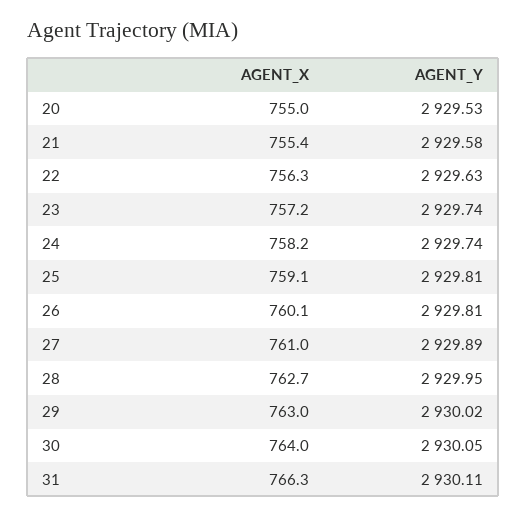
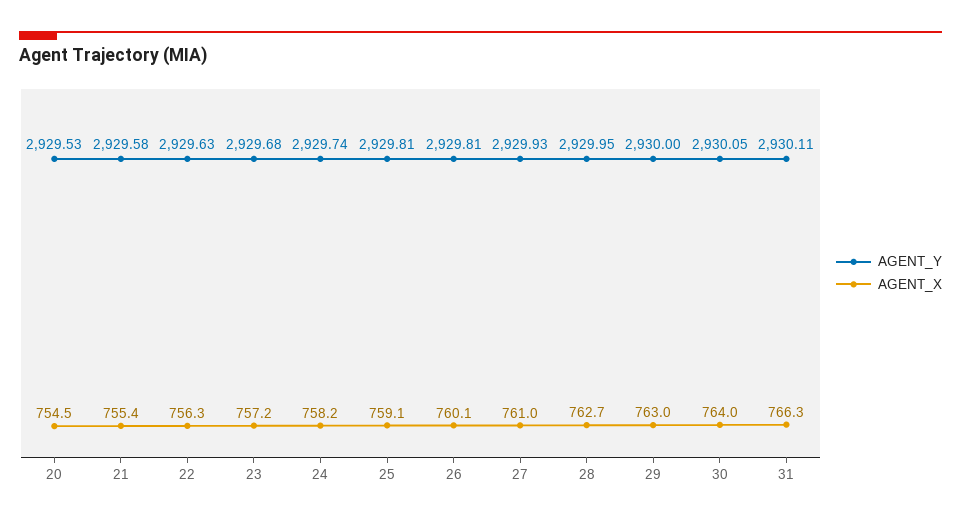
AGENT_X, 20: 755 -> 754.5
AGENT_Y, 23: 2929.74 -> 2929.68
AGENT_Y, 27: 2929.89 -> 2929.93
AGENT_Y, 29: 2930.02 -> 2930

